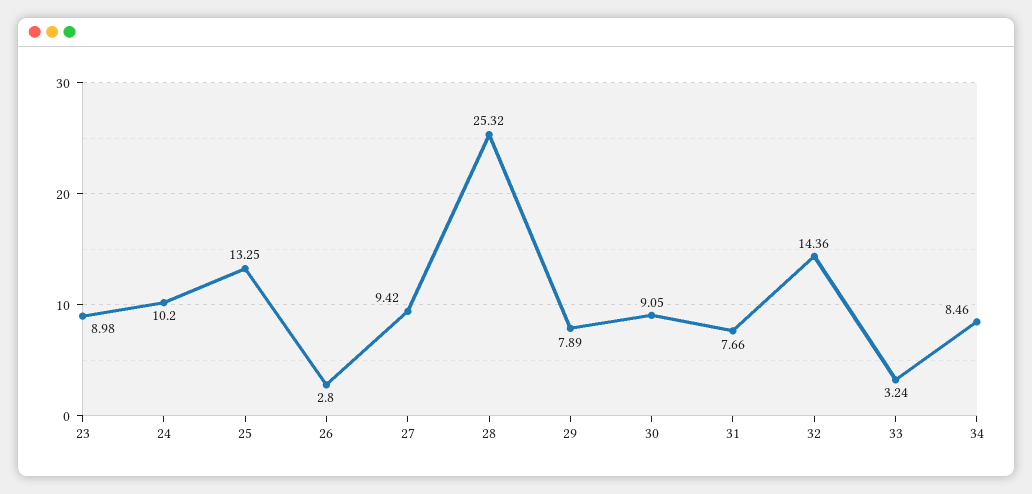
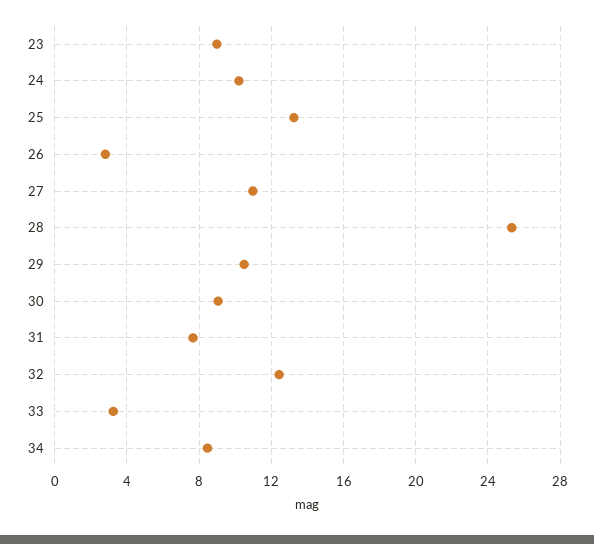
27: 9.42 -> 11
29: 7.89 -> 10.5
32: 14.36 -> 12.5

